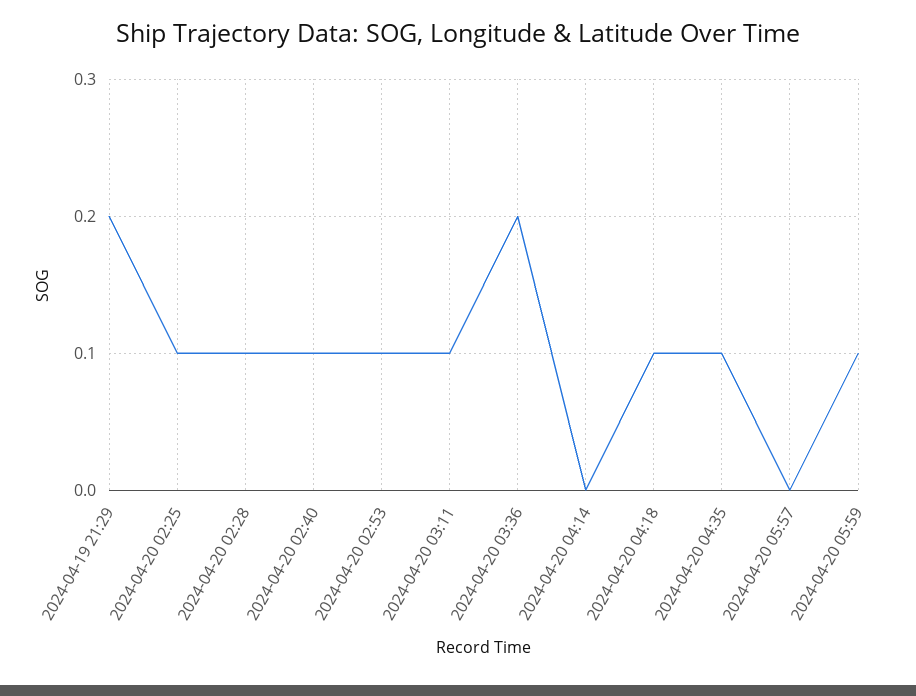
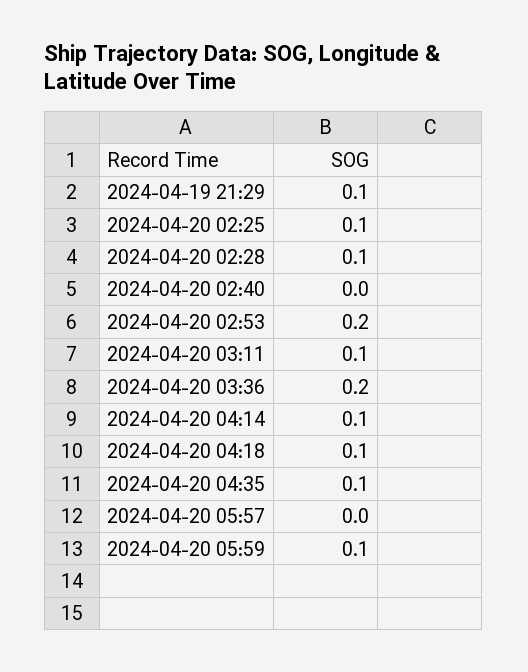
2024-04-19 21:29: 0.2 -> 0.1
2024-04-20 02:40: 0.1 -> 0
2024-04-20 02:53: 0.1 -> 0.2
2024-04-20 04:14: 0 -> 0.1

